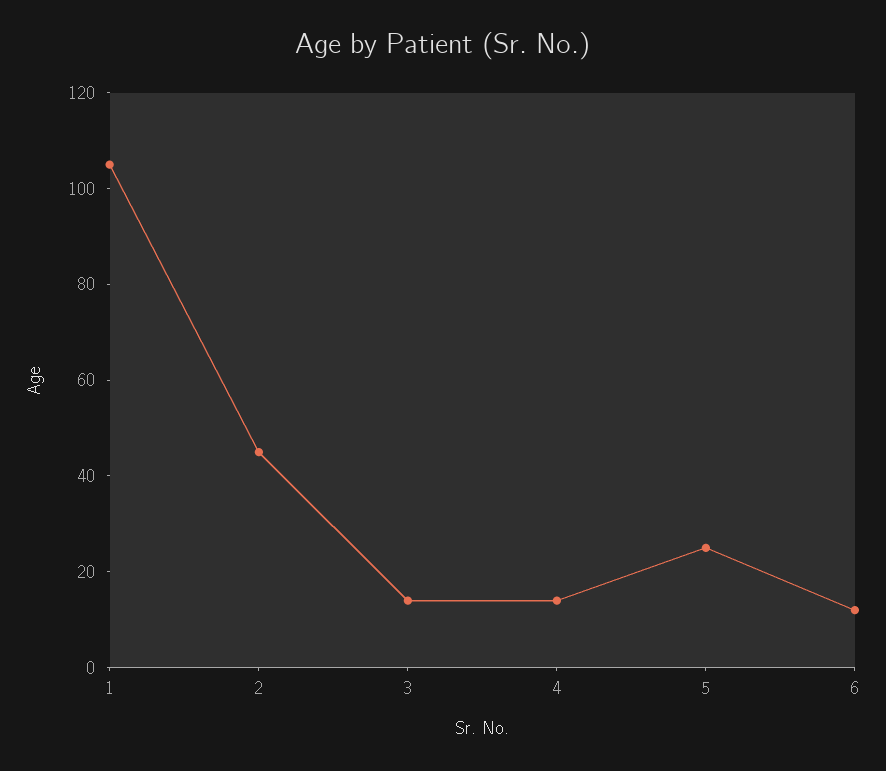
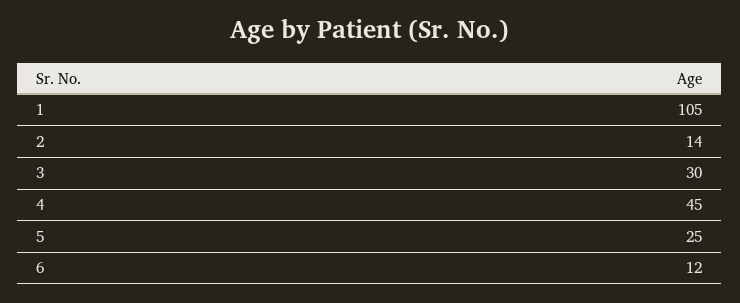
2: 45 -> 14
3: 15 -> 30
4: 15 -> 45

